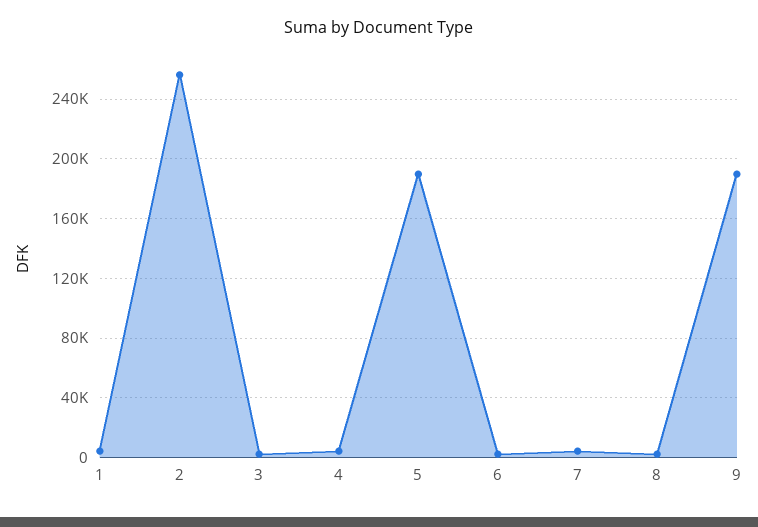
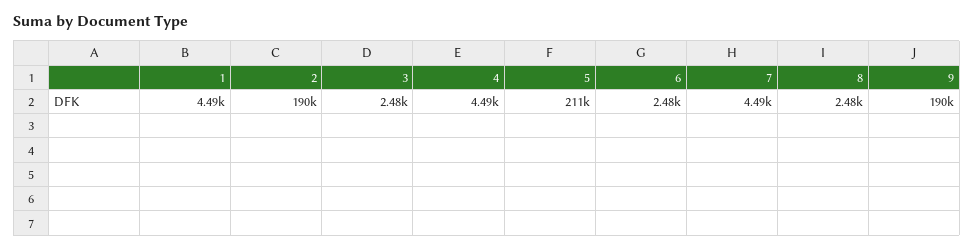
2: 255000 -> 190000
5: 190000 -> 211000

